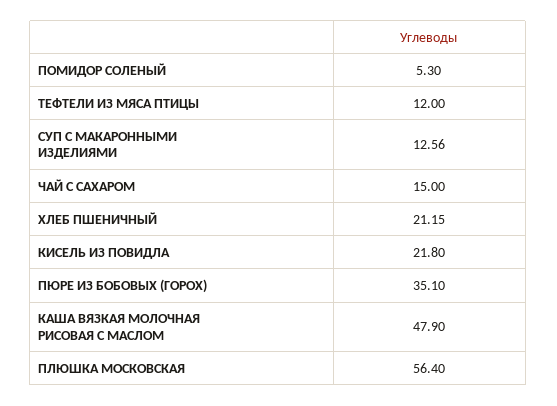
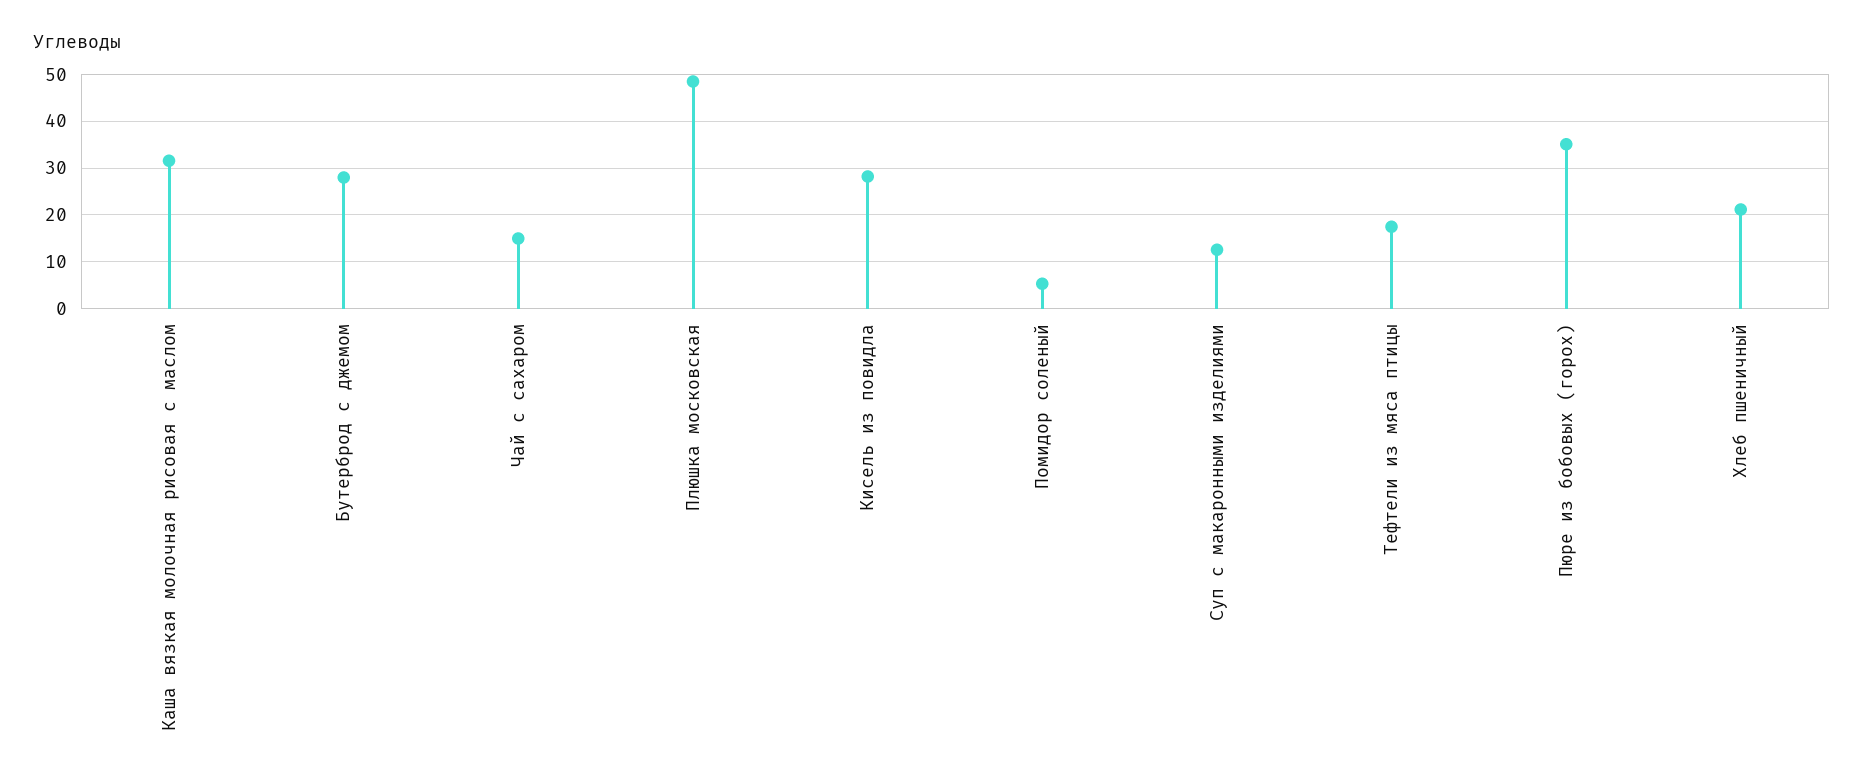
ТЕФТЕЛИ ИЗ МЯСА ПТИЦЫ: 12 -> 18
КИСЕЛЬ ИЗ ПОВИДЛА: 21.8 -> 28
КАША ВЯЗКАЯ МОЛОЧНАЯ РИСОВАЯ С МАСЛОМ: 47.9 -> 32
ПЛЮШКА МОСКОВСКАЯ: 56.4 -> 48
Бутерброд с джемом: none -> 28

